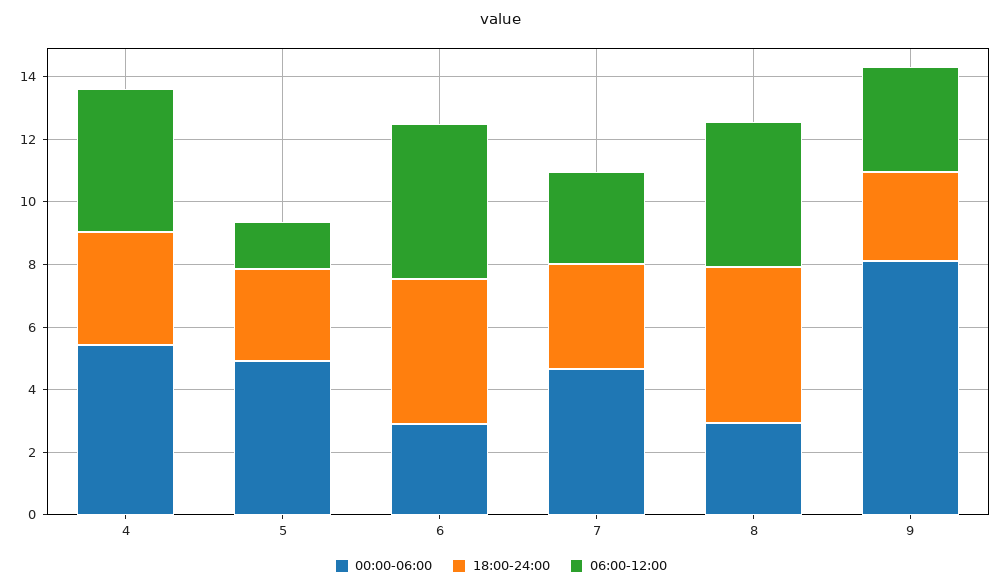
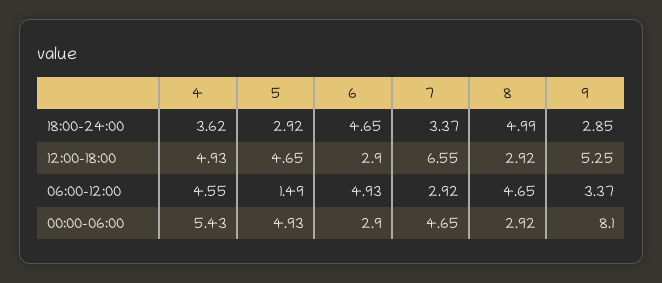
12:00-18:00, 4: none -> 4.93
12:00-18:00, 5: none -> 4.65
12:00-18:00, 6: none -> 2.9
12:00-18:00, 7: none -> 6.55
12:00-18:00, 8: none -> 2.92
12:00-18:00, 9: none -> 5.25

